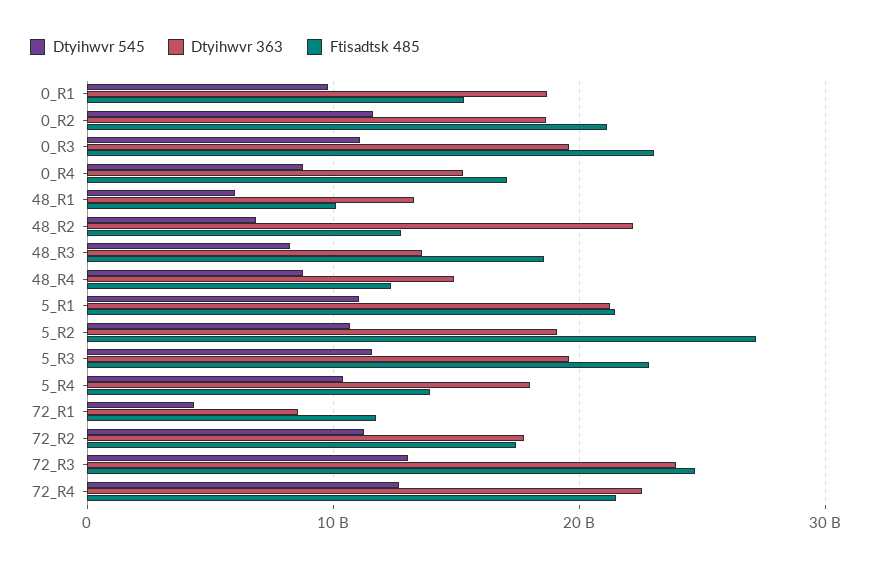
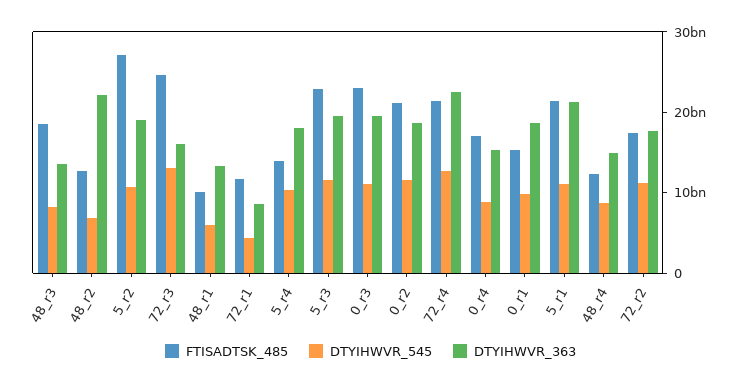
Dtyihwvr 363, 72_R3: 24000000000 -> 16000000000

